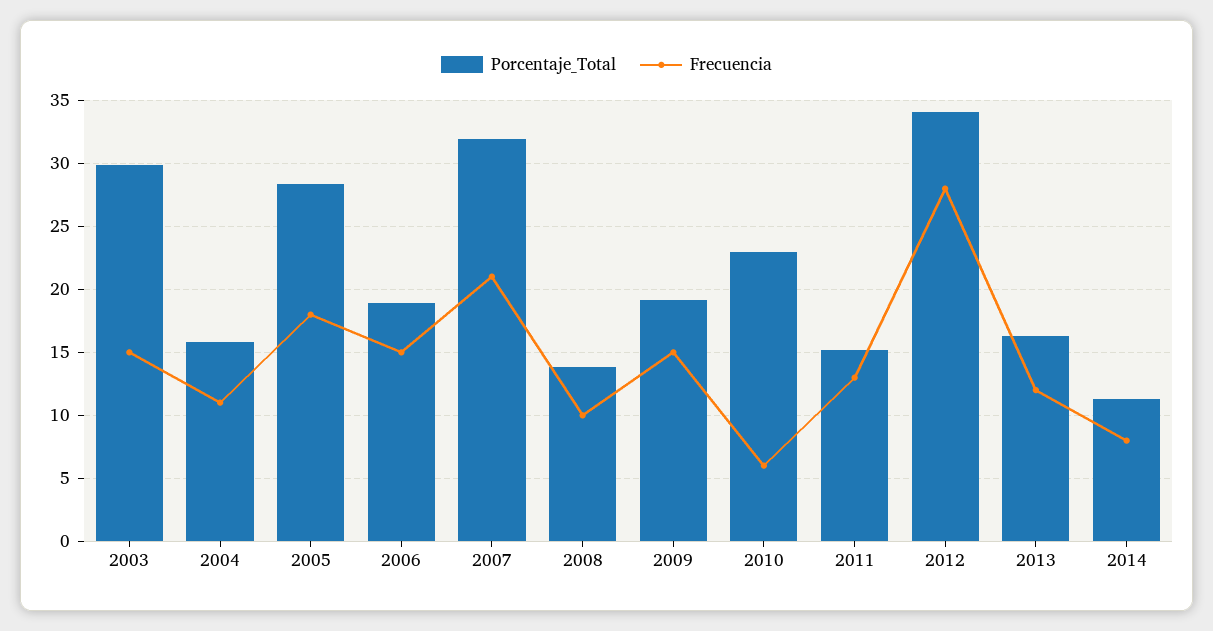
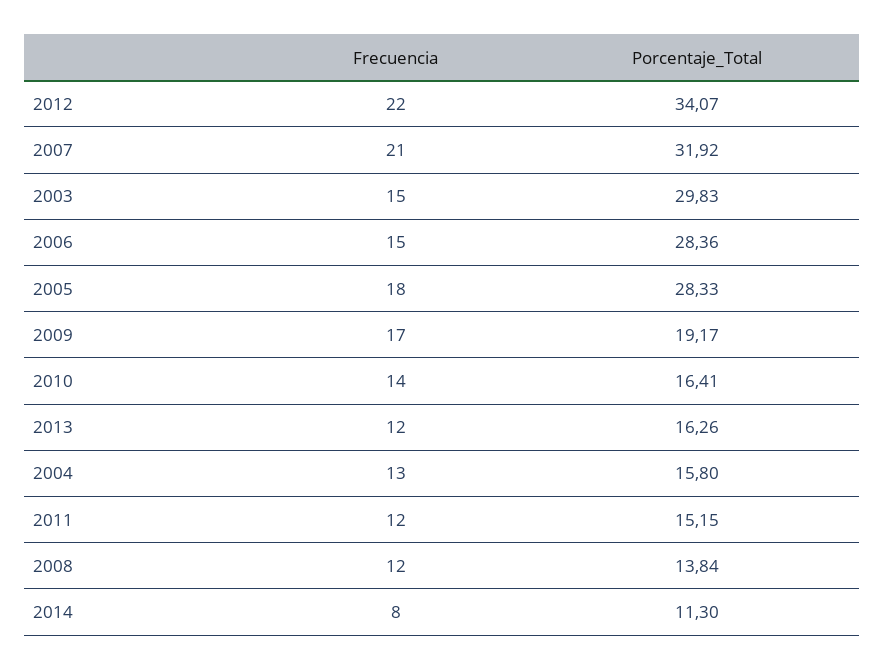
Frecuencia, 2004: 11 -> 13
Porcentaje_Total, 2006: 19 -> 28.36
Frecuencia, 2008: 10 -> 12
Frecuencia, 2009: 15 -> 17
Porcentaje_Total, 2010: 23 -> 16.41
Frecuencia, 2010: 6 -> 14
Frecuencia, 2011: 13 -> 12
Frecuencia, 2012: 28 -> 22

